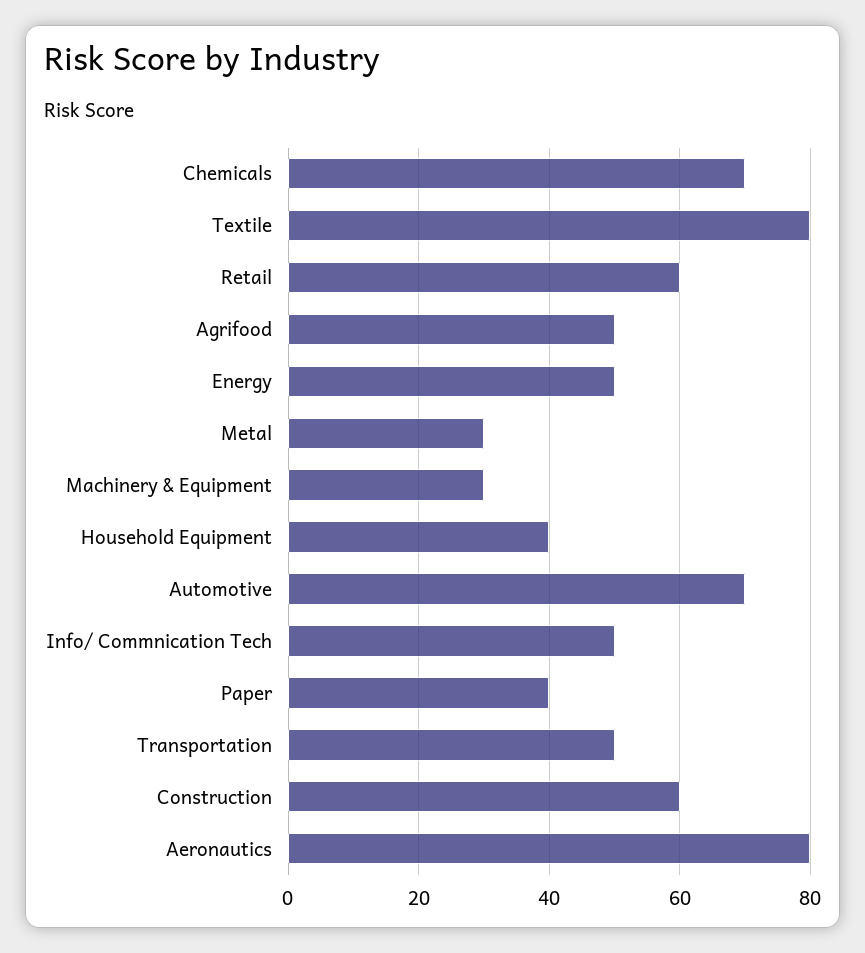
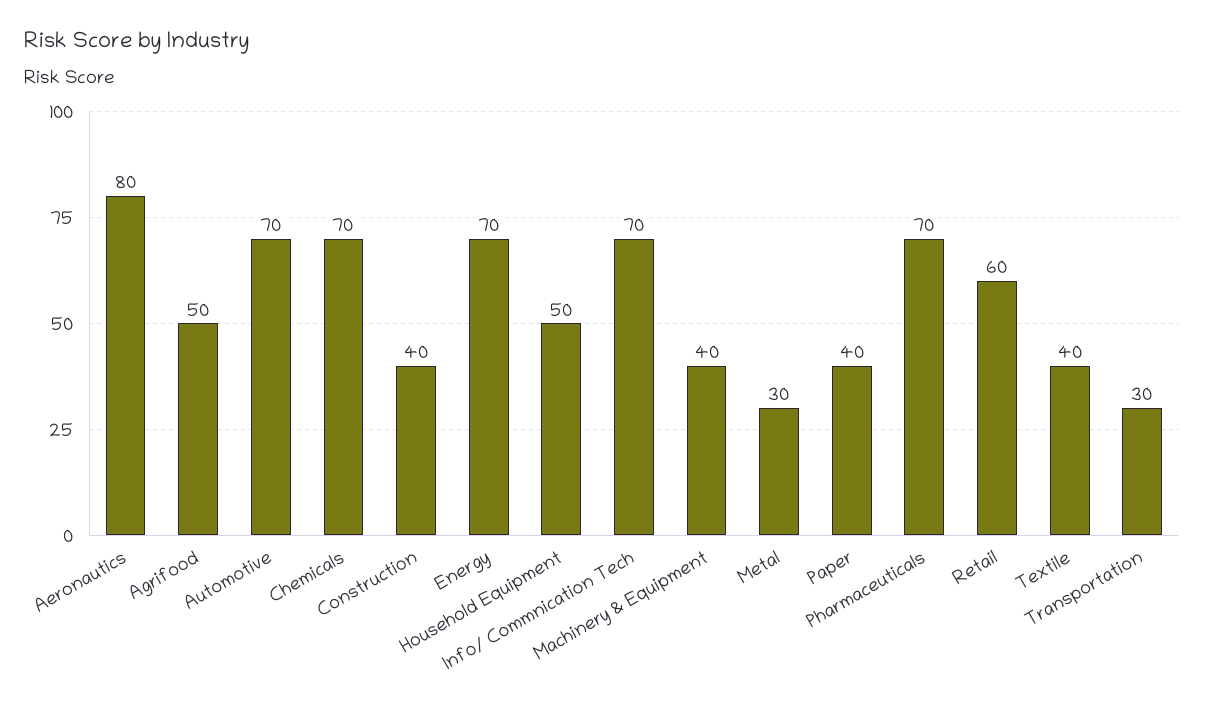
Textile: 80 -> 40
Energy: 50 -> 70
Machinery & Equipment: 30 -> 40
Household Equipment: 40 -> 50
Info/ Commnication Tech: 50 -> 70
Transportation: 50 -> 30
Construction: 60 -> 40
Pharmaceuticals: none -> 70

